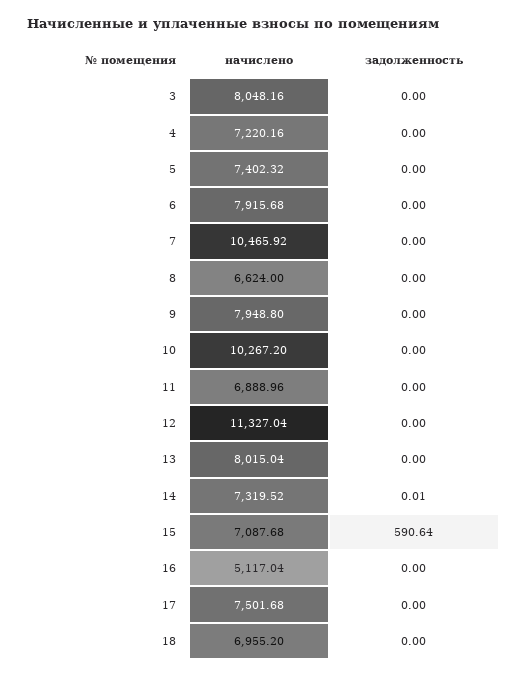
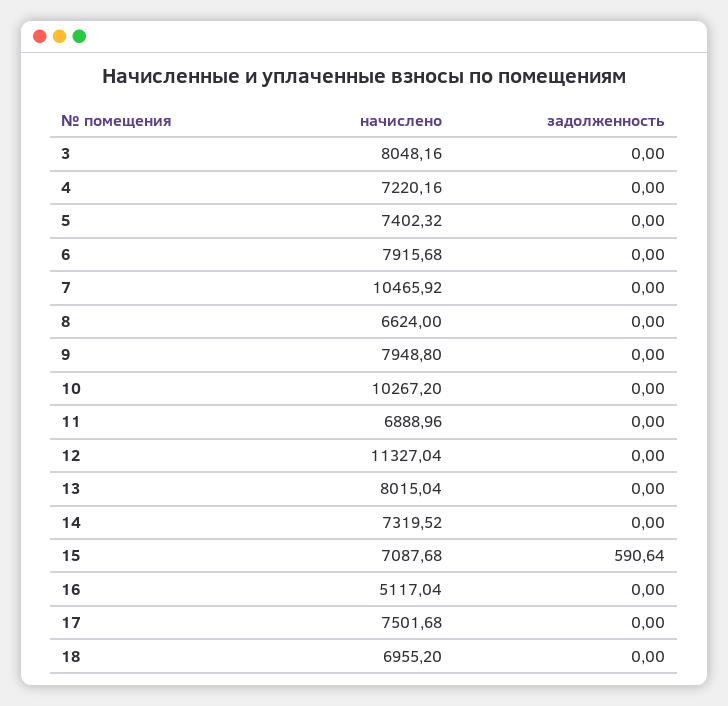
задолженность, 14: 0.01 -> 0

